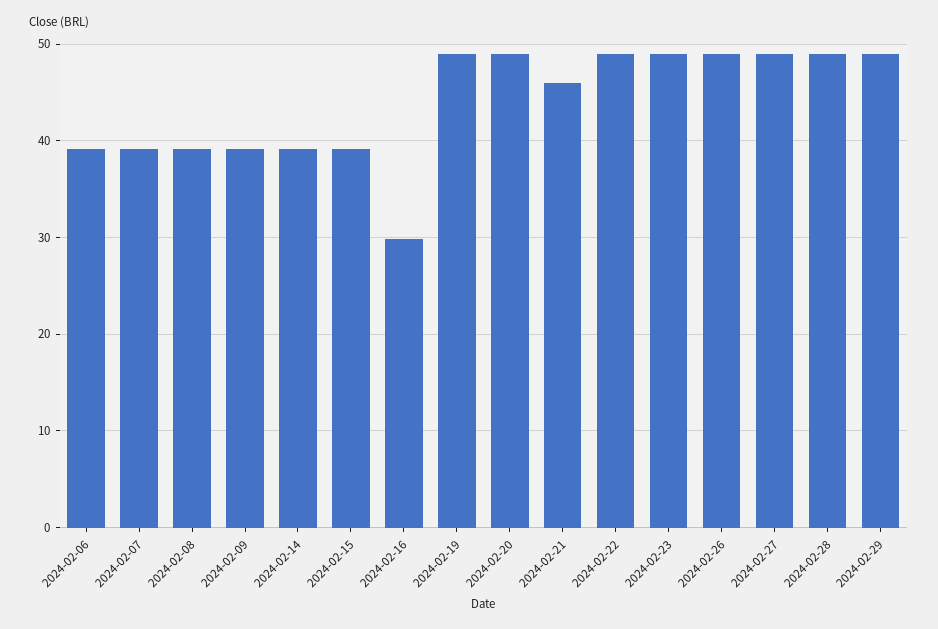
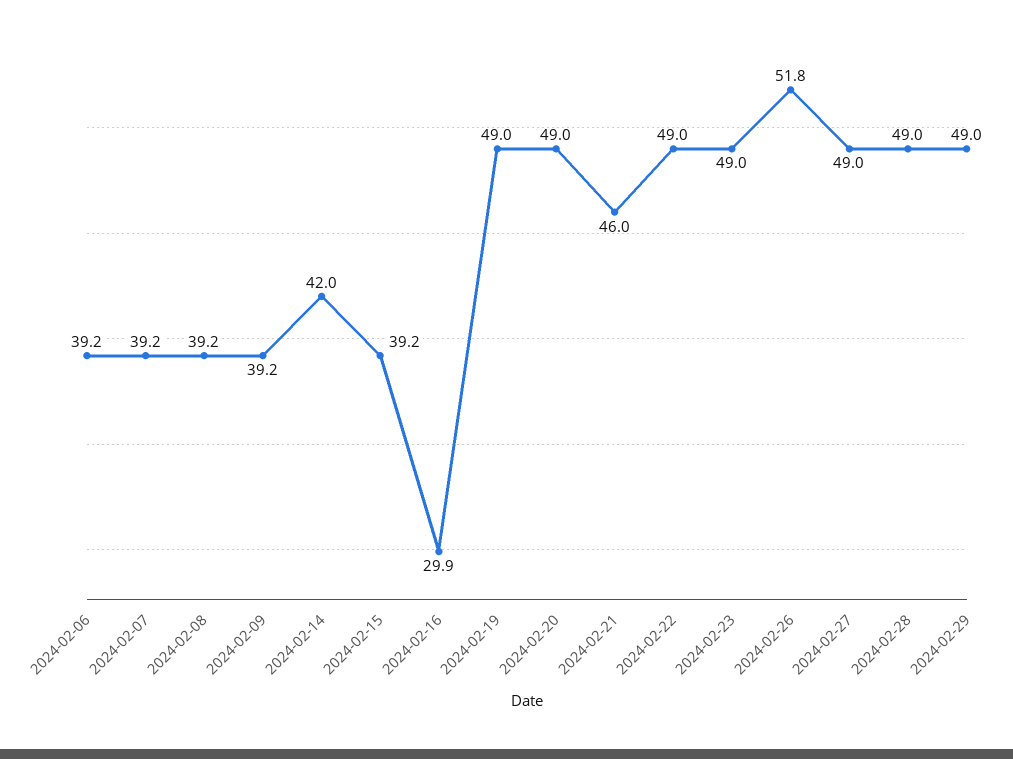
2024-02-14: 39 -> 42
2024-02-26: 49 -> 51.8

